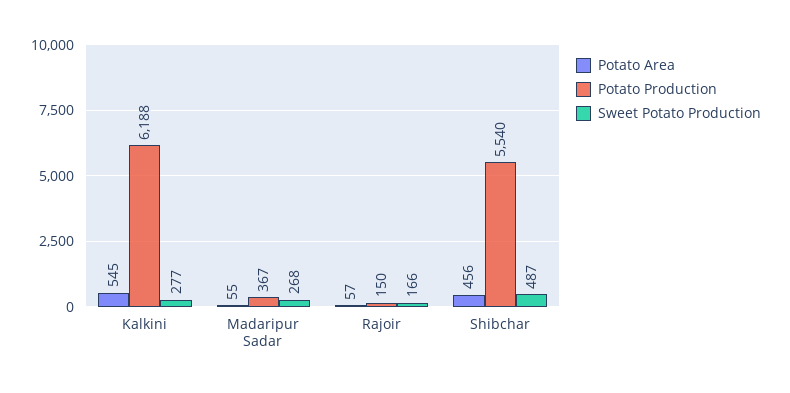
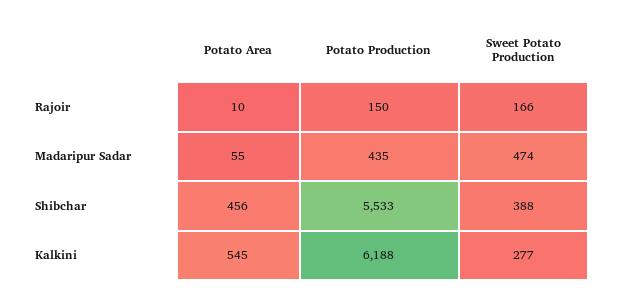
Potato Production, Madaripur Sadar: 367 -> 435
Sweet Potato Production, Madaripur Sadar: 268 -> 474
Potato Area, Rajoir: 57 -> 10
Potato Production, Shibchar: 5540 -> 5533
Sweet Potato Production, Shibchar: 487 -> 388

